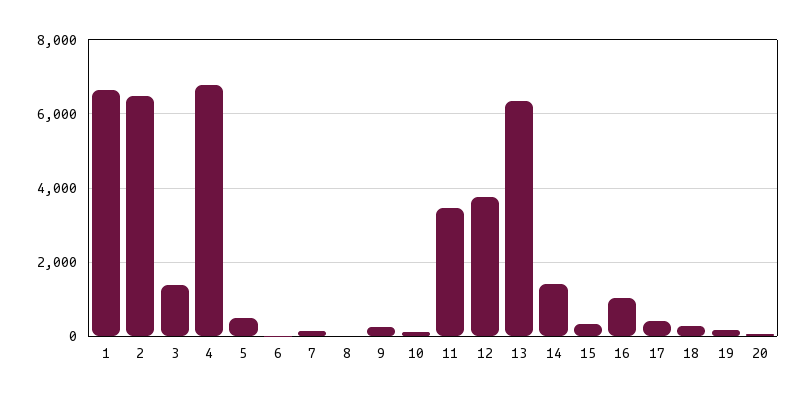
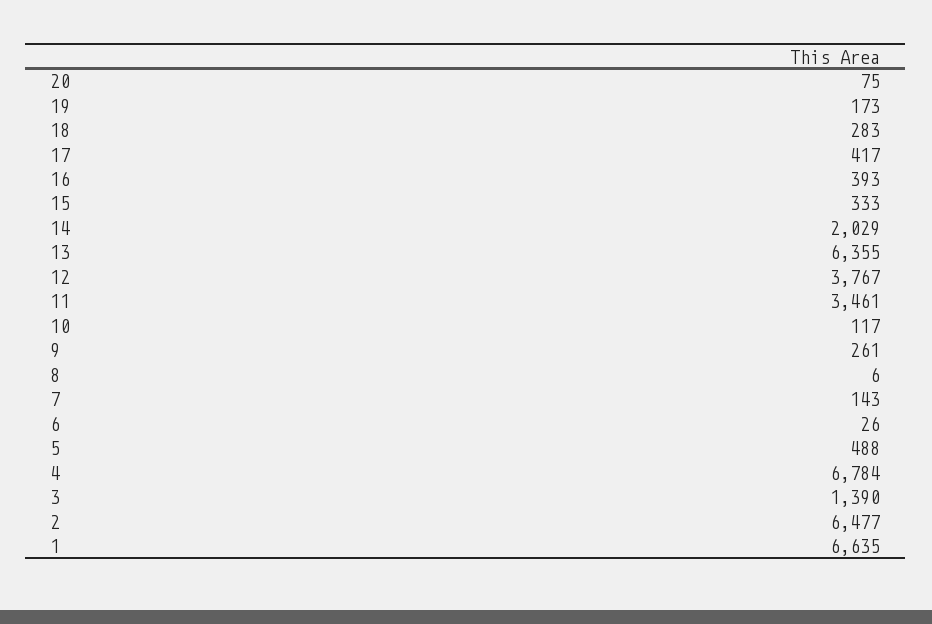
14: 1400 -> 2029
16: 1000 -> 393

